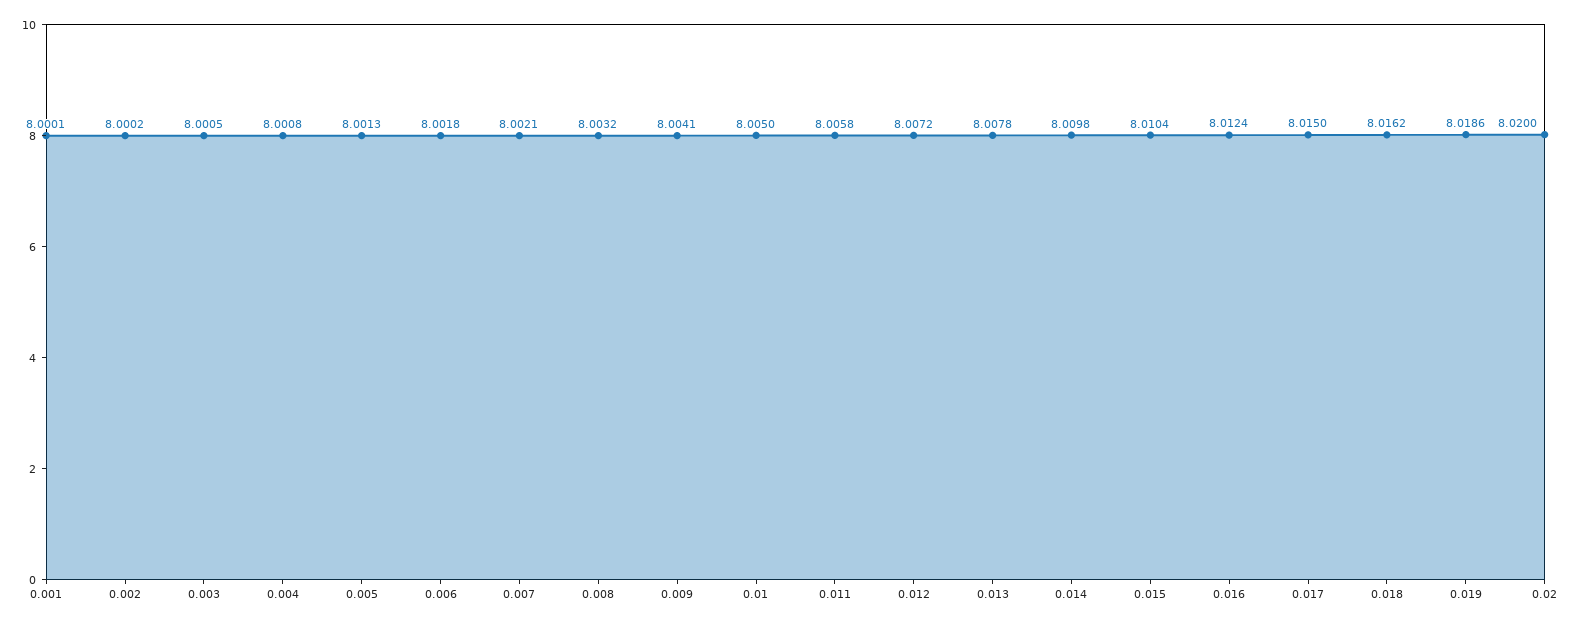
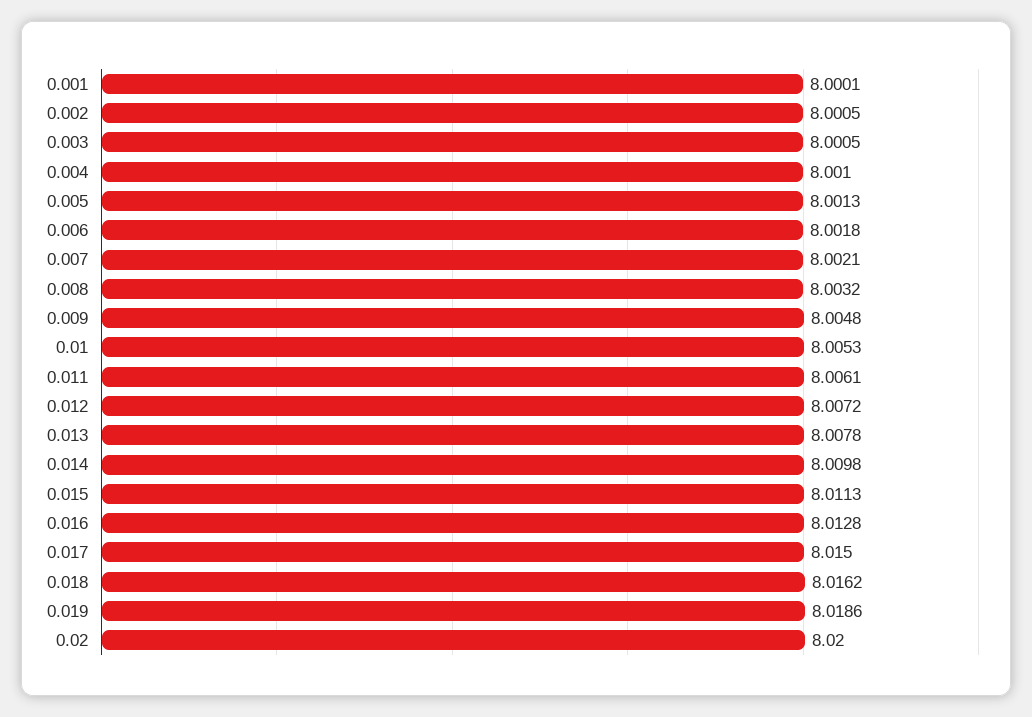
0.002: 8.0002 -> 8.0005
0.004: 8.0008 -> 8.001
0.009: 8.0041 -> 8.0048
0.01: 8.005 -> 8.0053
0.011: 8.0058 -> 8.0061
0.015: 8.0104 -> 8.0113
0.016: 8.0124 -> 8.0128

